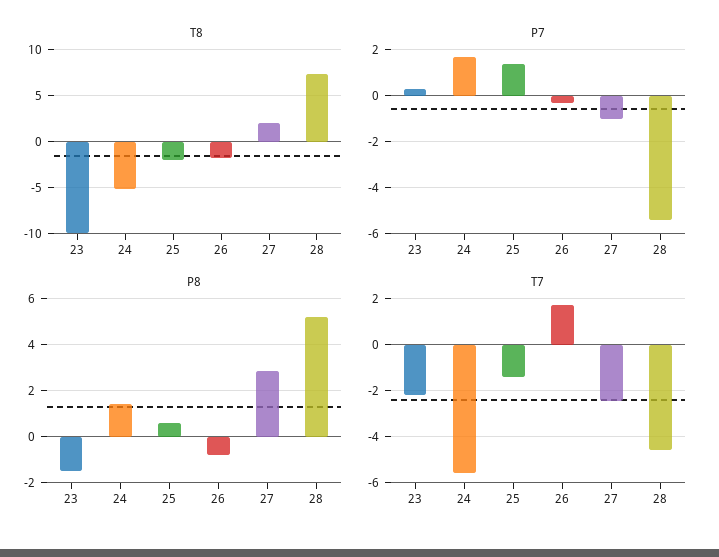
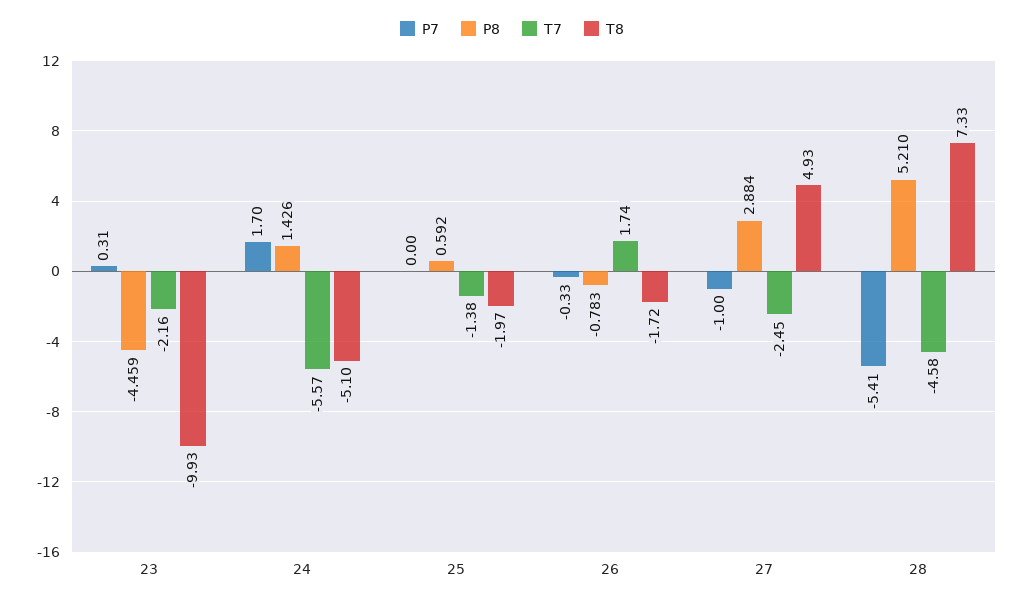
T8, 27: 2 -> 4.93
P7, 25: 1.5 -> 0
P8, 23: -1.5 -> -4.459

